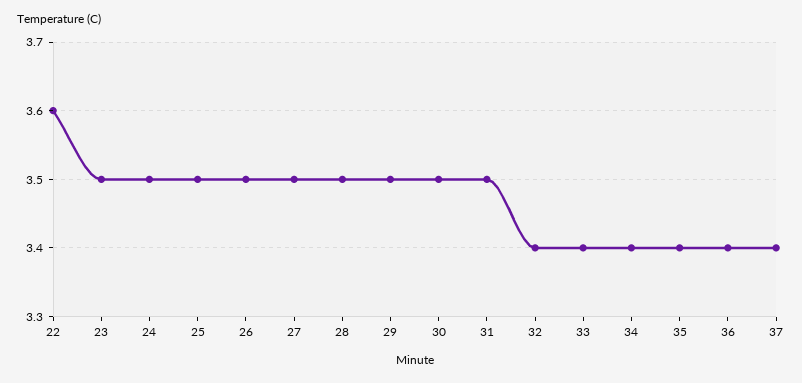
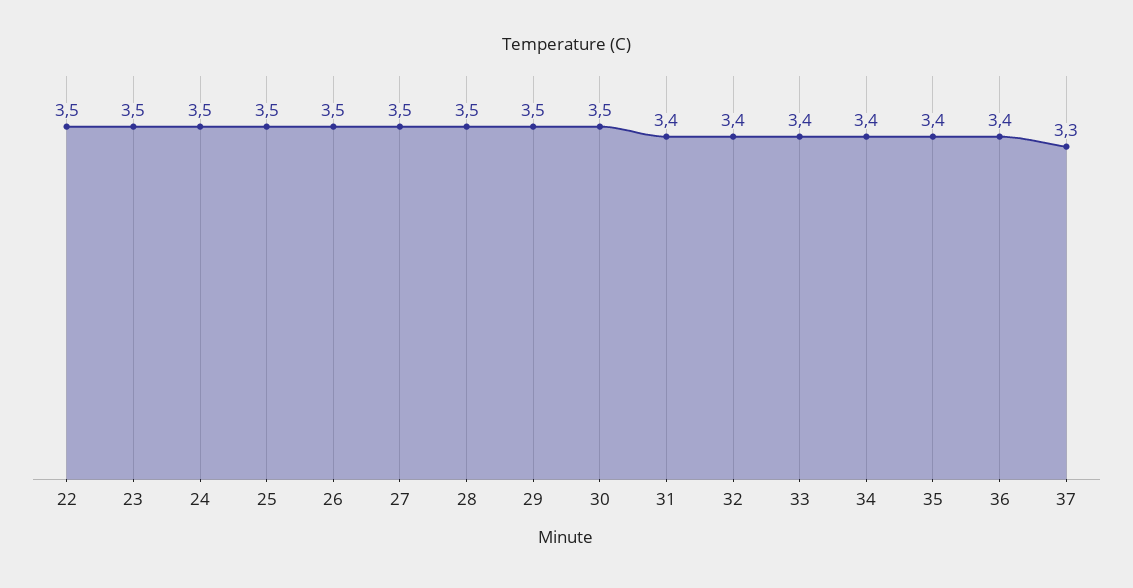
22: 3.6 -> 3.5
31: 3.5 -> 3.4
37: 3.4 -> 3.3

